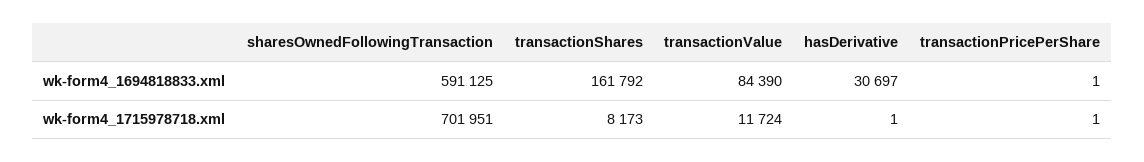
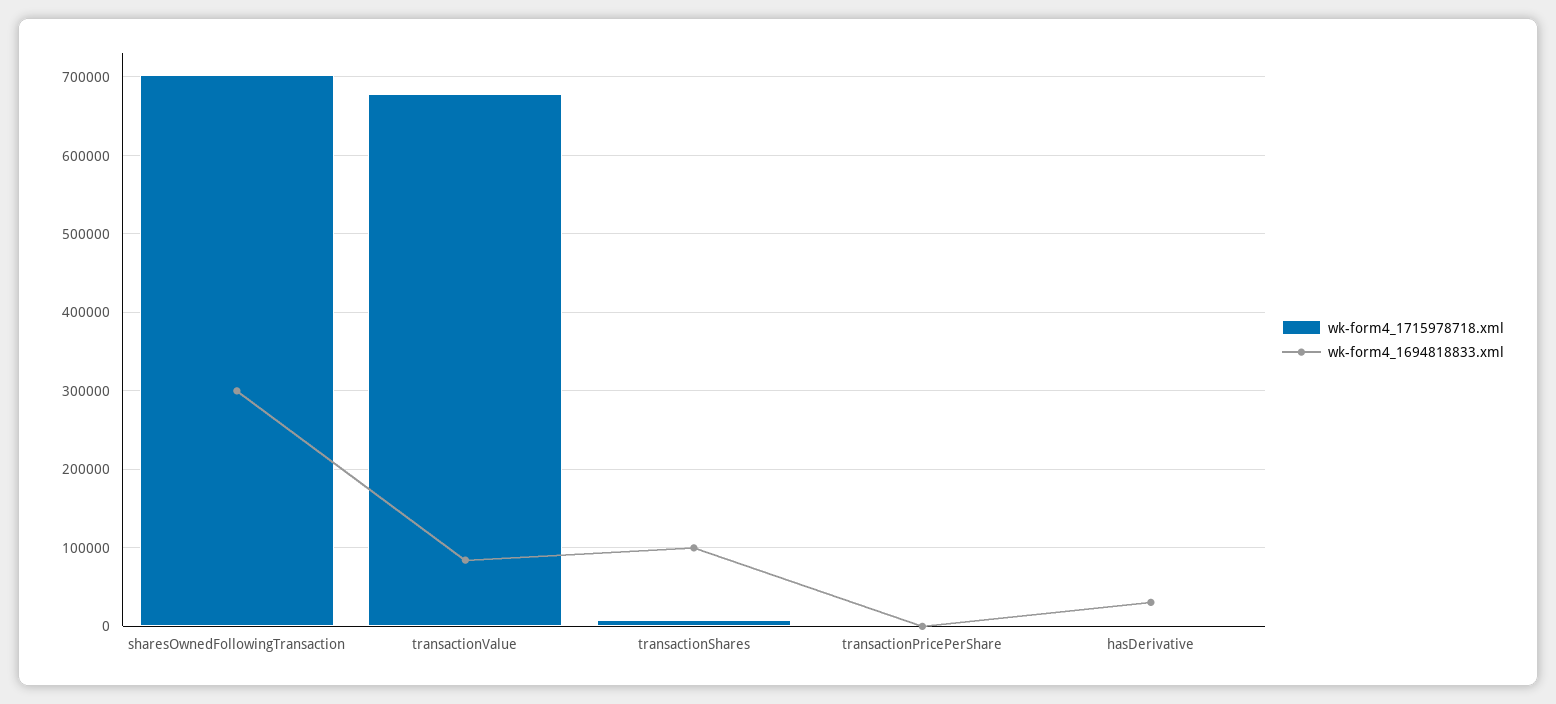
wk-form4_1694818833.xml, sharesOwnedFollowingTransaction: 591125 -> 300000
wk-form4_1694818833.xml, transactionShares: 161792 -> 100000
wk-form4_1715978718.xml, transactionValue: 11724 -> 680000

